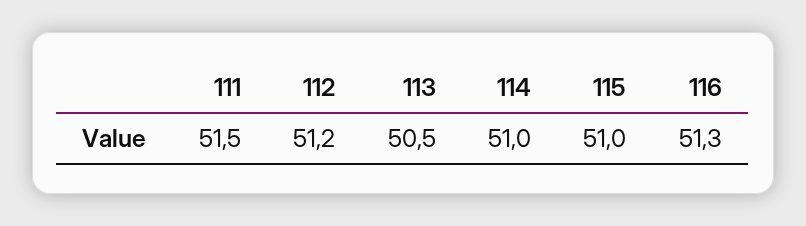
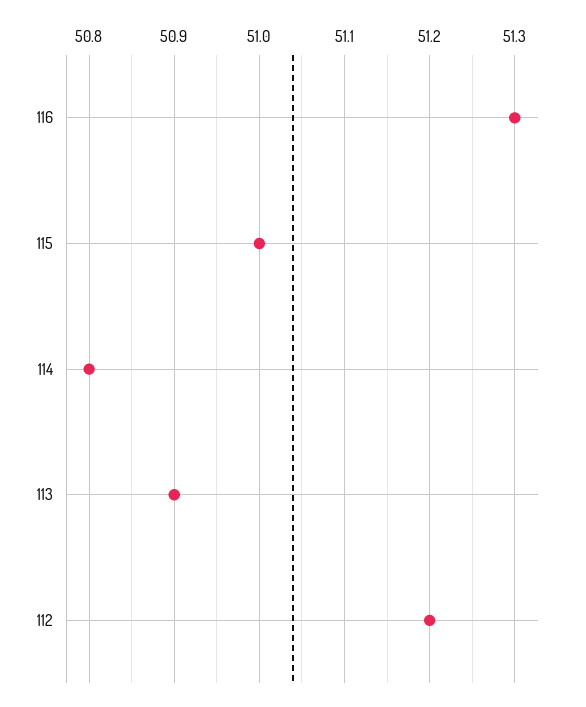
111: 51.5 -> none
113: 50.5 -> 50.9
114: 51 -> 50.8

